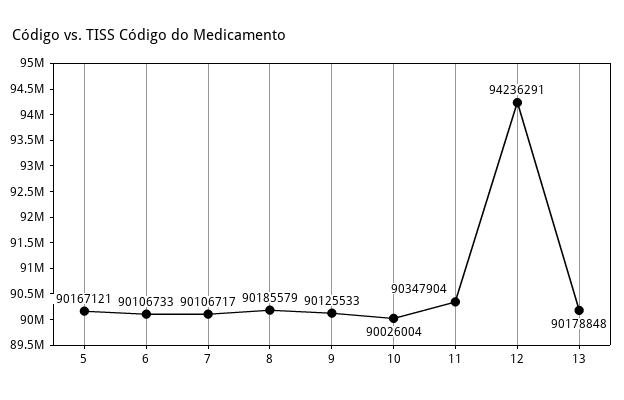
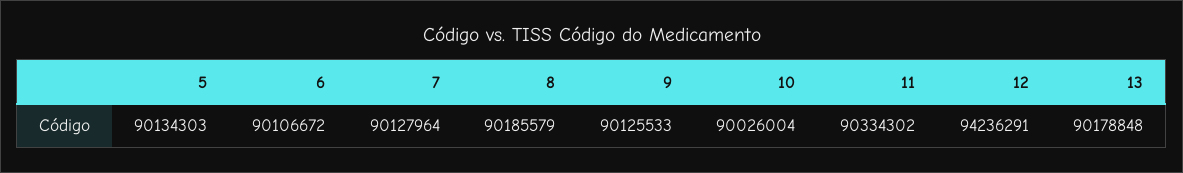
5: 90167121 -> 90134303
6: 90106733 -> 90106672
7: 90106717 -> 90127964
11: 90347904 -> 90334302

